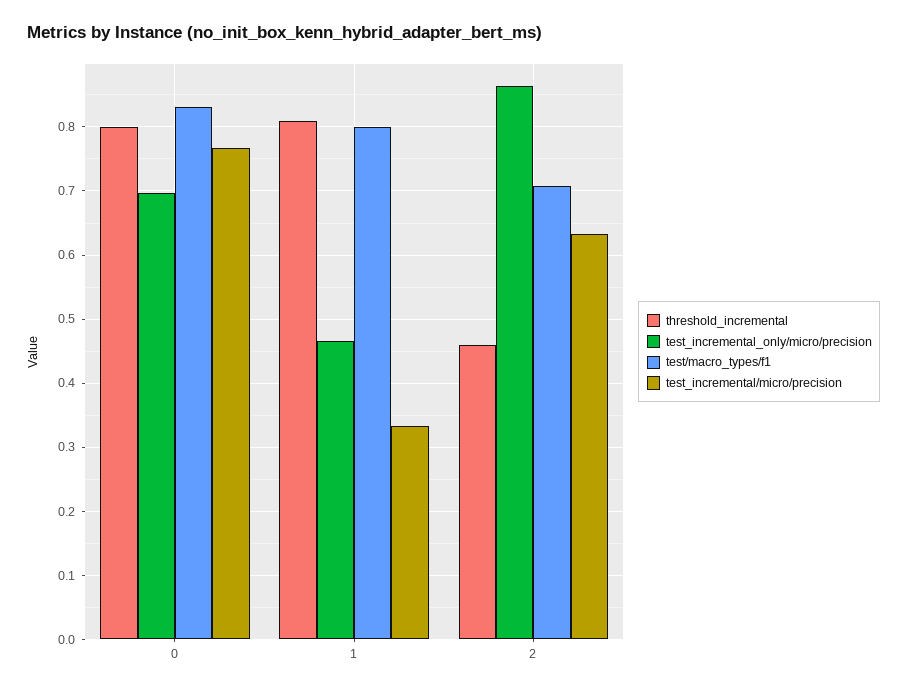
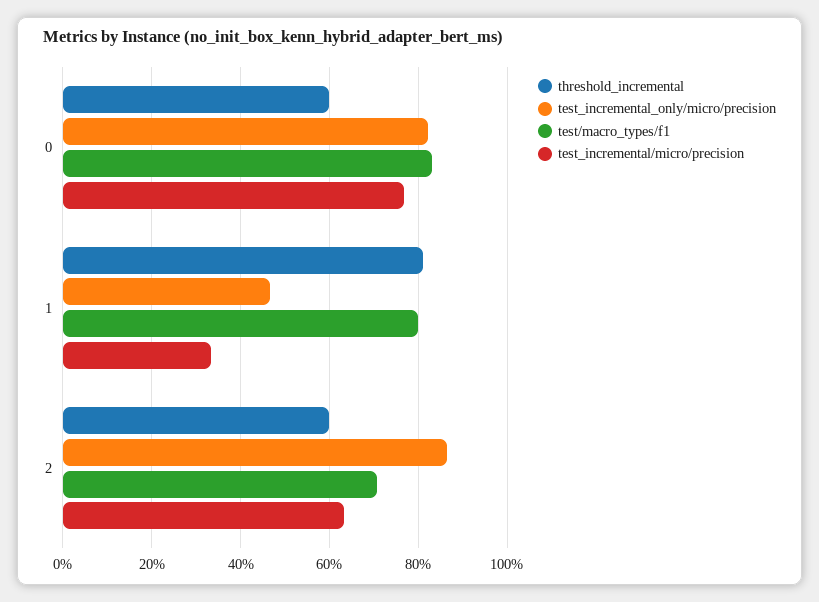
threshold_incremental, 0: 0.8 -> 0.6
test_incremental_only/micro/precision, 0: 0.7 -> 0.82
threshold_incremental, 2: 0.46 -> 0.6

